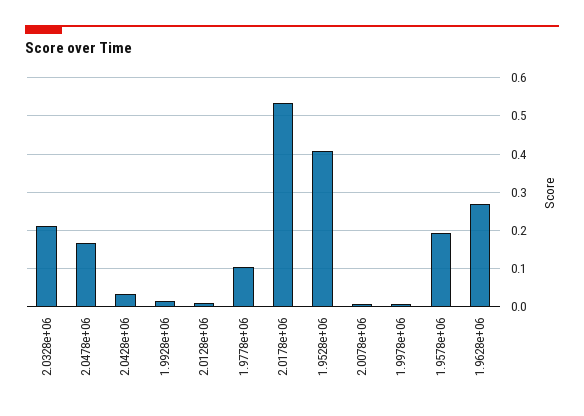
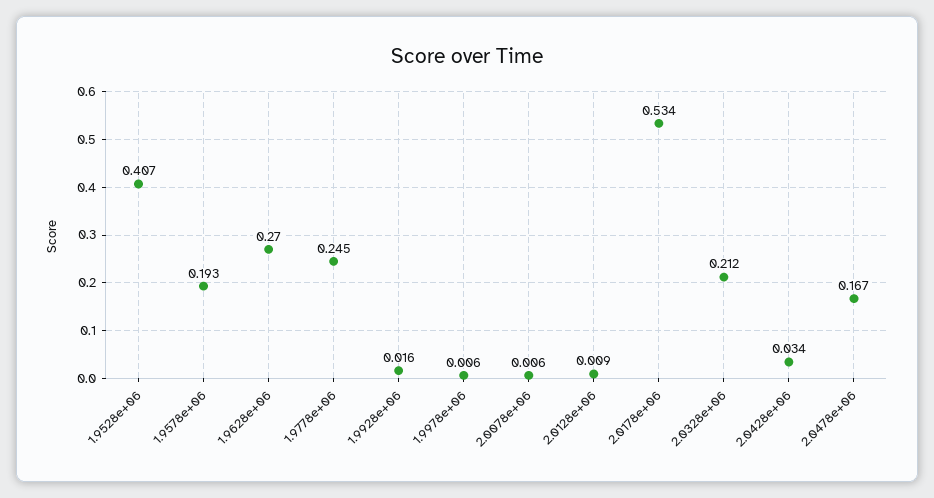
1.9778e+06: 0.1 -> 0.245

